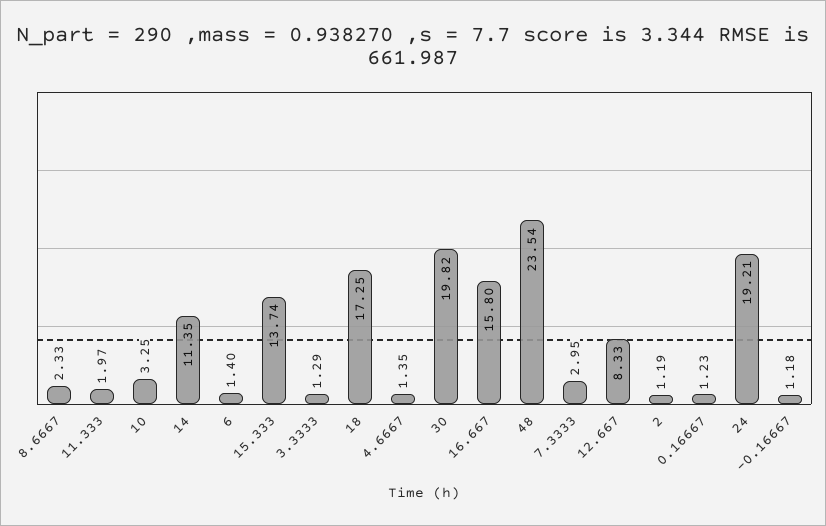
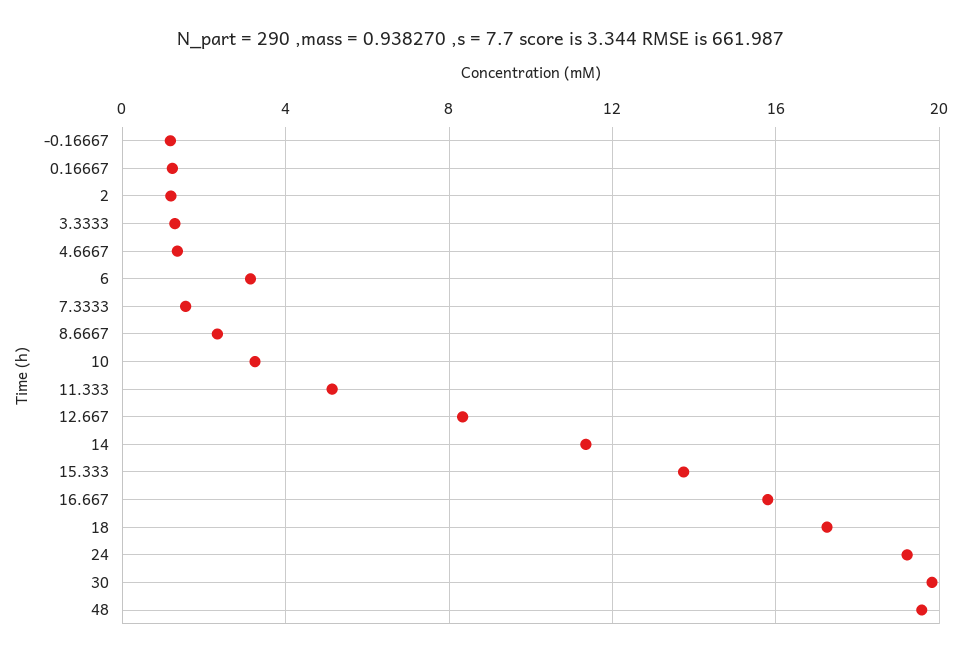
11.333: 1.97 -> 5
6: 1.4 -> 3
48: 23.54 -> 19.5
7.3333: 2.95 -> 1.5

